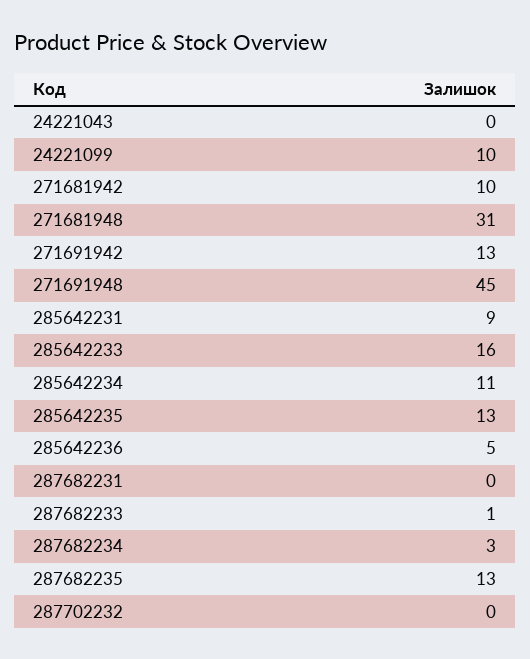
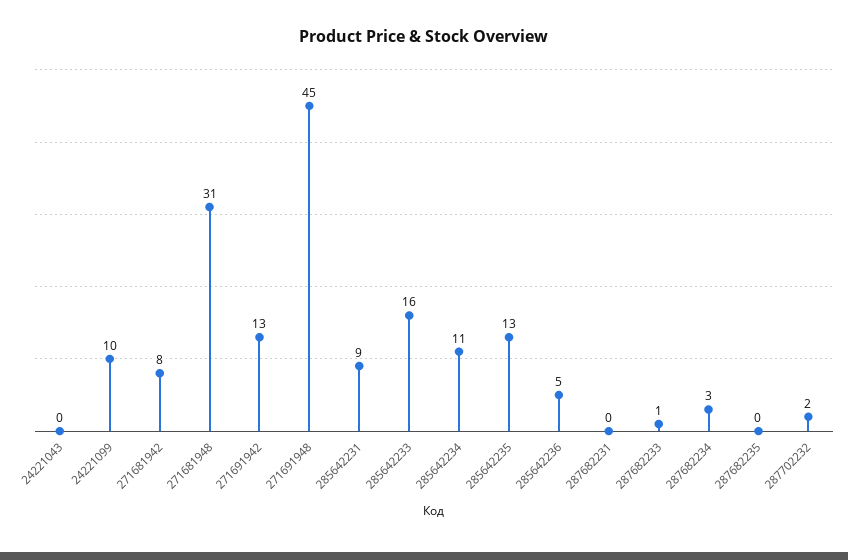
271681942: 10 -> 8
287682235: 13 -> 0
287702232: 0 -> 2

